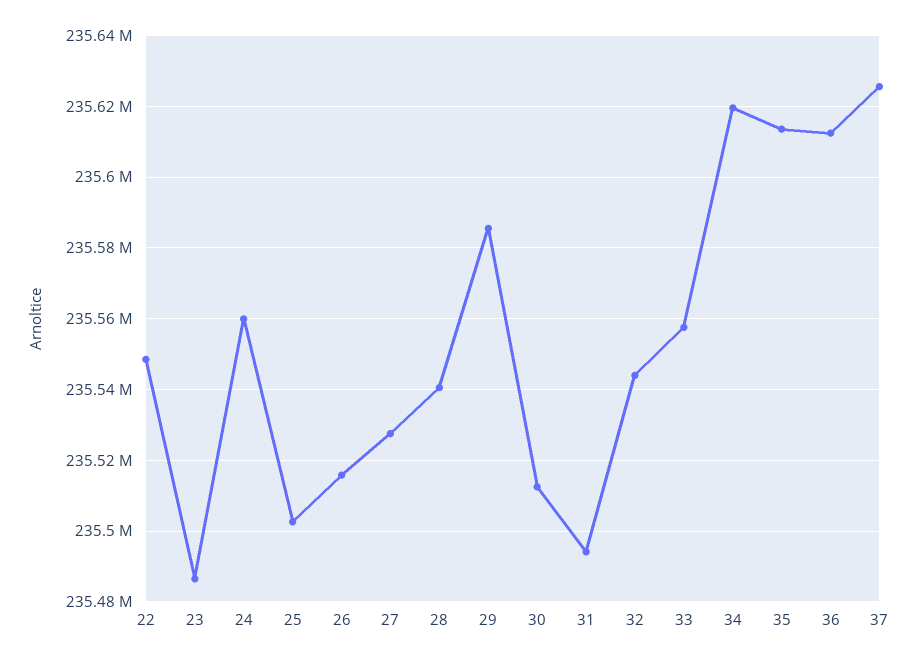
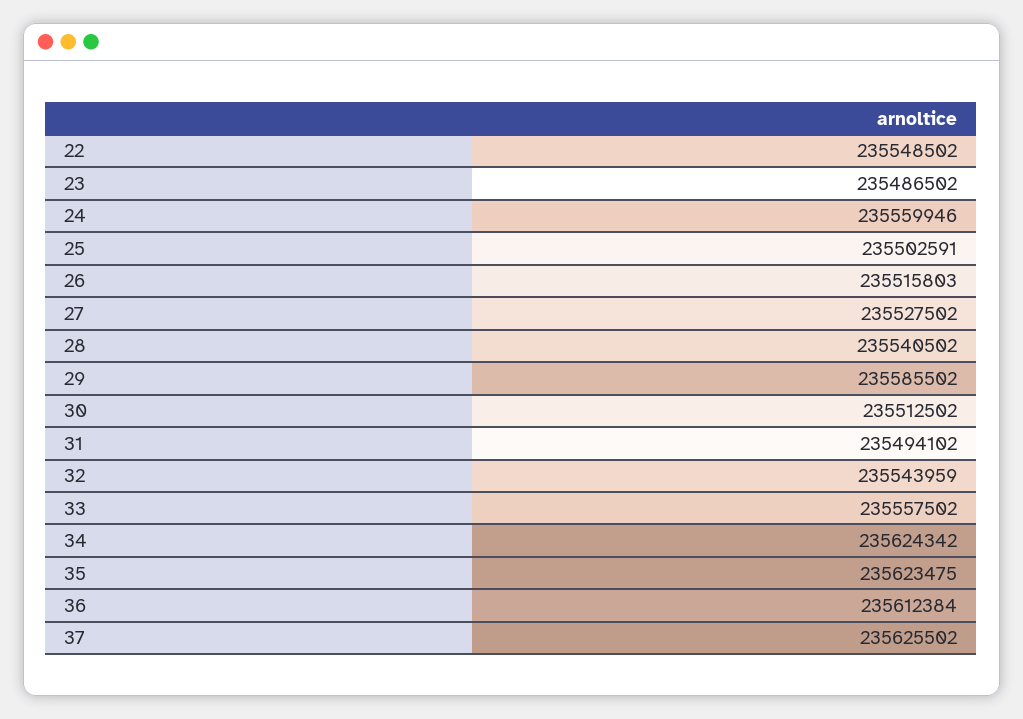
34: 235620000 -> 235624342
35: 235614000 -> 235623475

